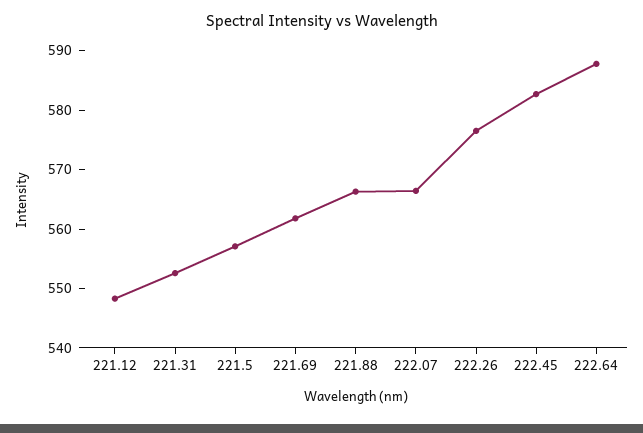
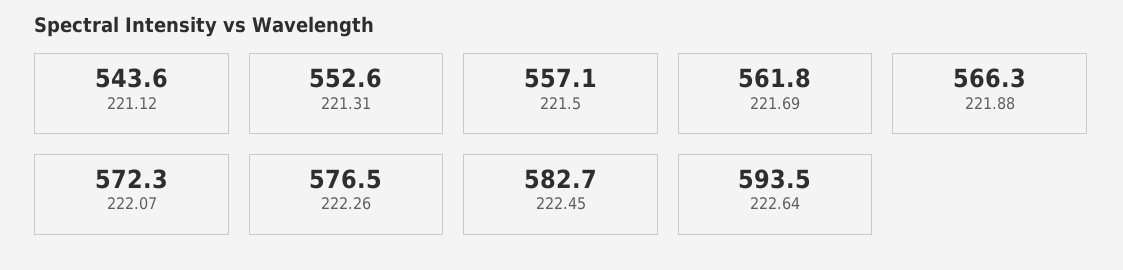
221.12: 548 -> 543.6
222.07: 566 -> 572.3
222.64: 588 -> 593.5

